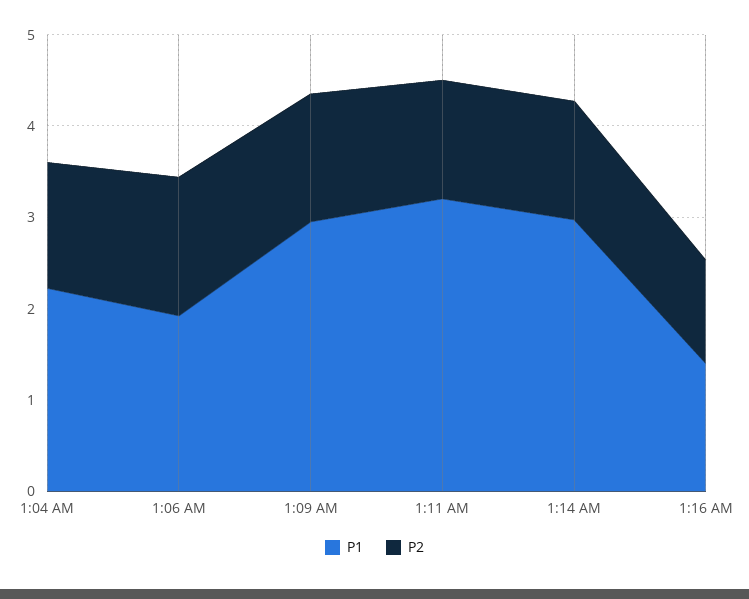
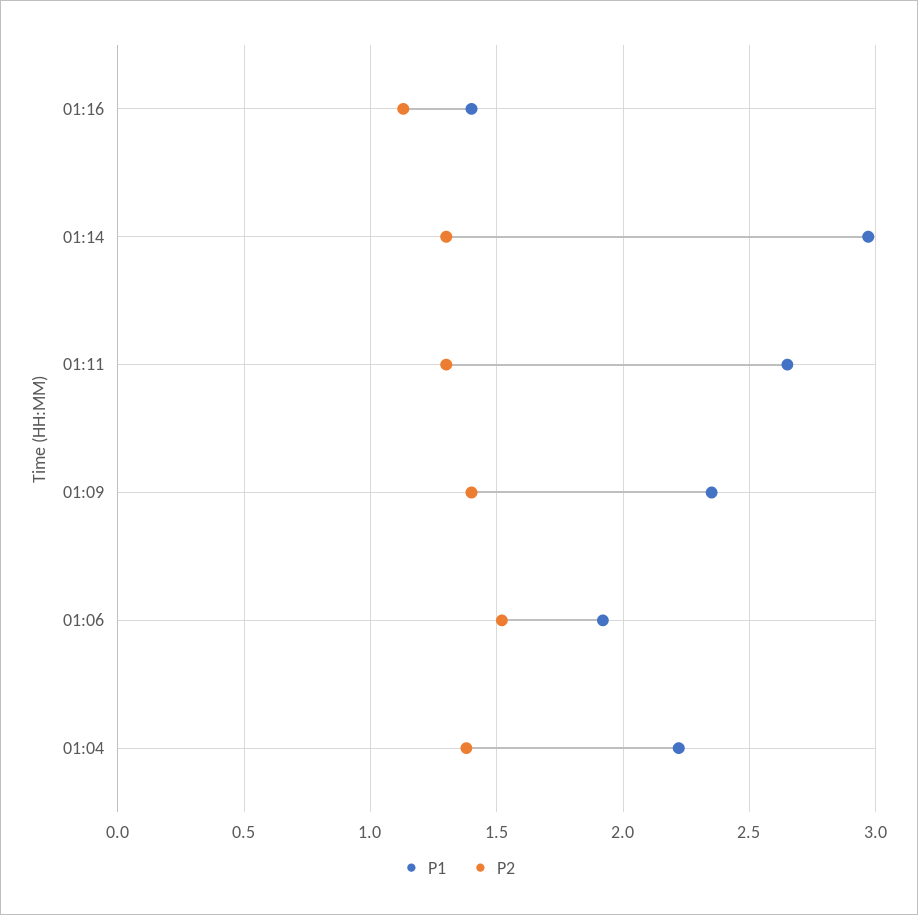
P1, 1:09 AM: 3 -> 2.35
P1, 1:11 AM: 3.2 -> 2.65

